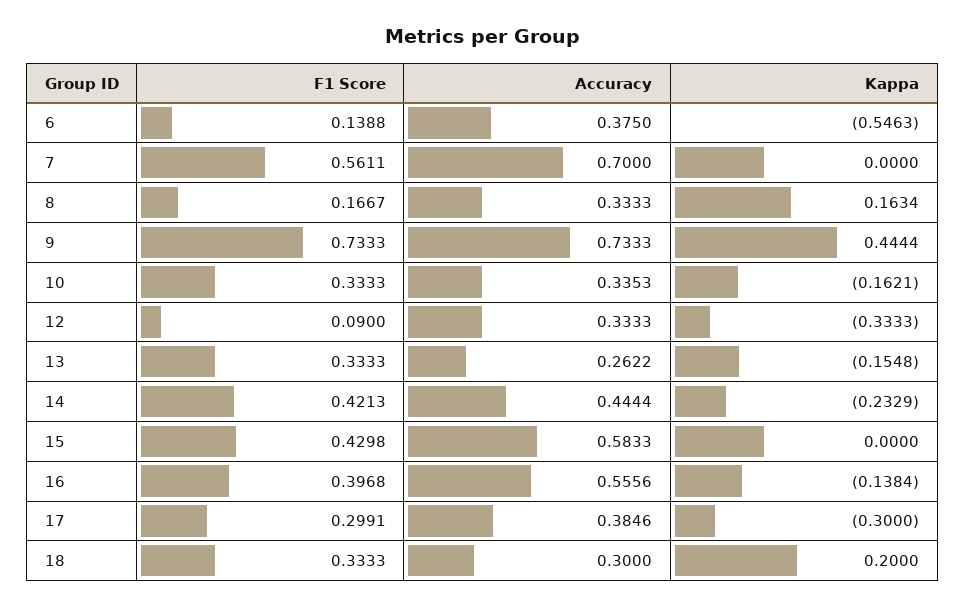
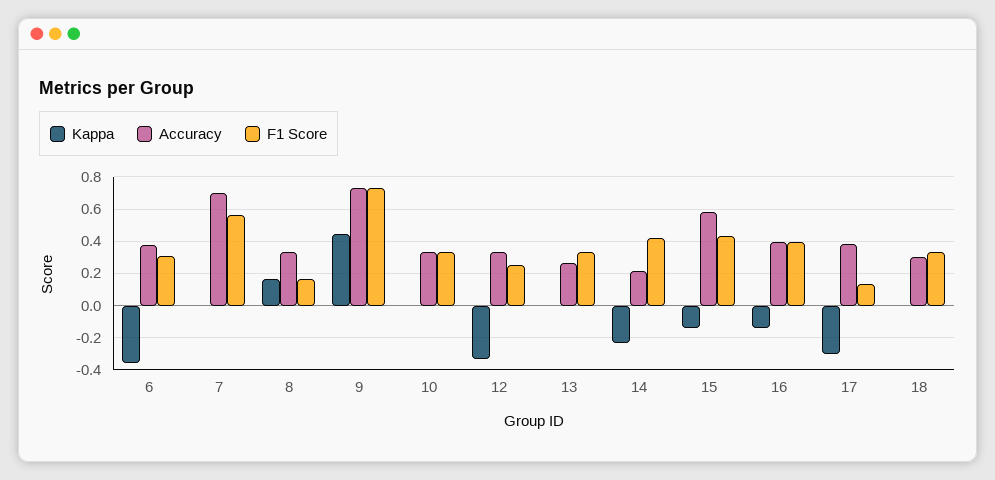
F1 Score, 6: 0.1388 -> 0.3
Kappa, 6: -0.5463 -> -0.35
Kappa, 10: -0.1621 -> 0
F1 Score, 12: 0.09 -> 0.25
Kappa, 13: -0.1548 -> 0
Accuracy, 14: 0.4444 -> 0.2
Kappa, 15: 0 -> -0.15
Accuracy, 16: 0.5556 -> 0.4
F1 Score, 17: 0.2991 -> 0.15
Kappa, 18: 0.2 -> 0

